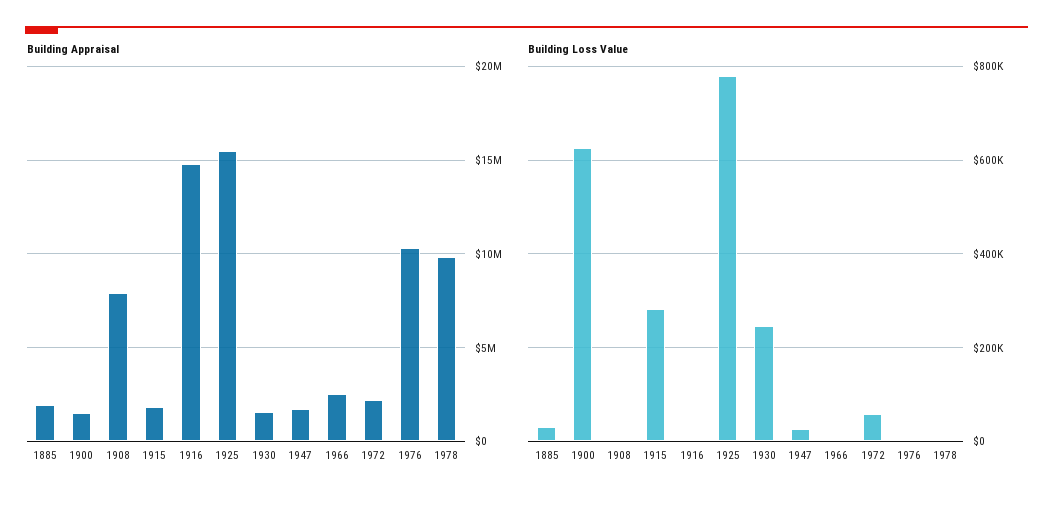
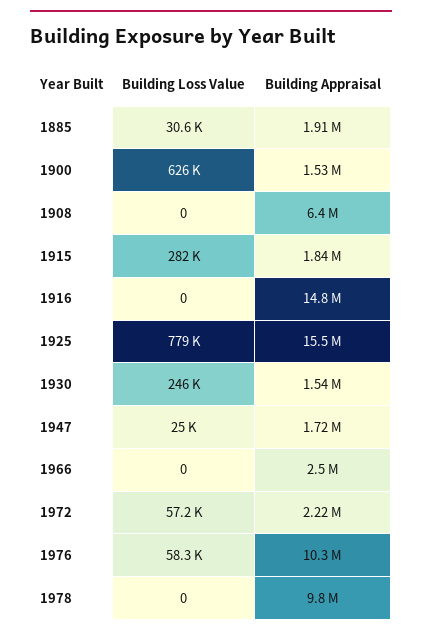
Building Appraisal, 1908: 8000000 -> 6400000
Building Loss Value, 1976: 0 -> 58300

